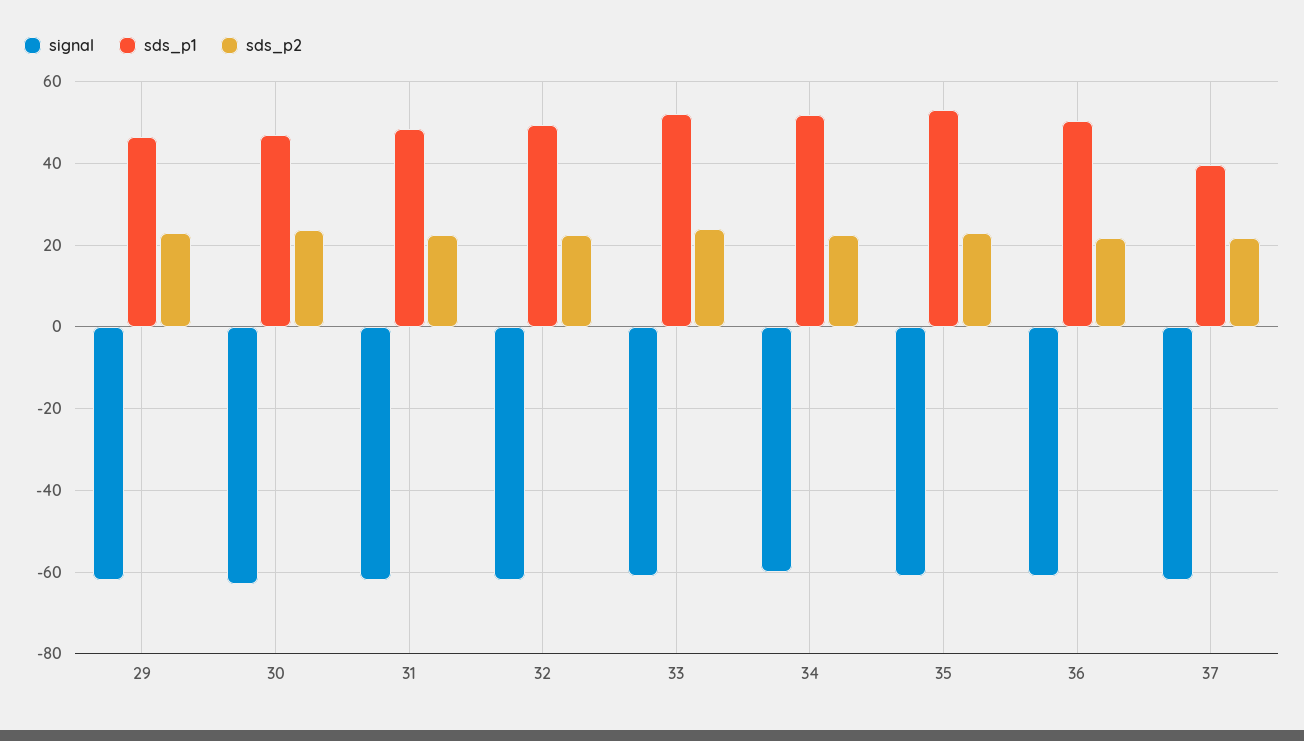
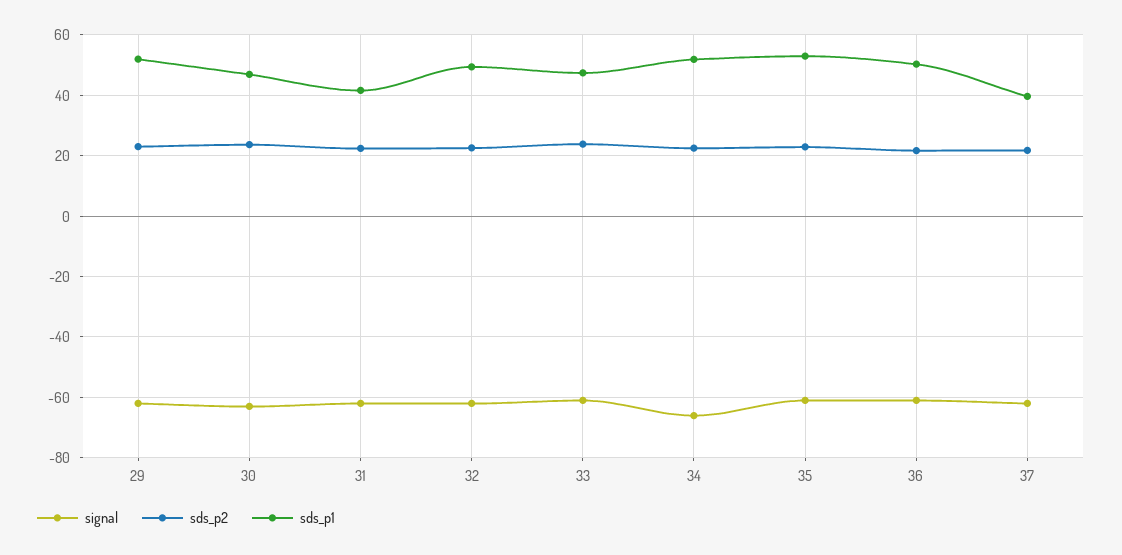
sds_p1, 29: 46 -> 52
sds_p1, 31: 48 -> 42
sds_p1, 33: 52 -> 48
signal, 34: -60 -> -66

